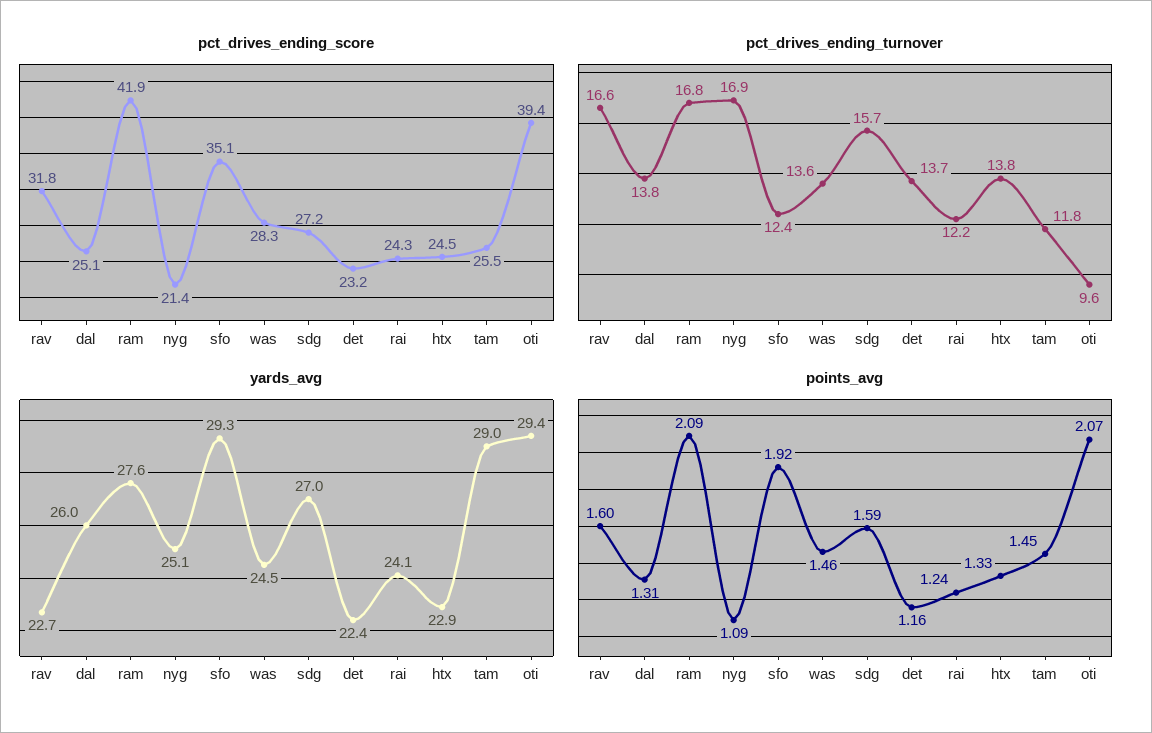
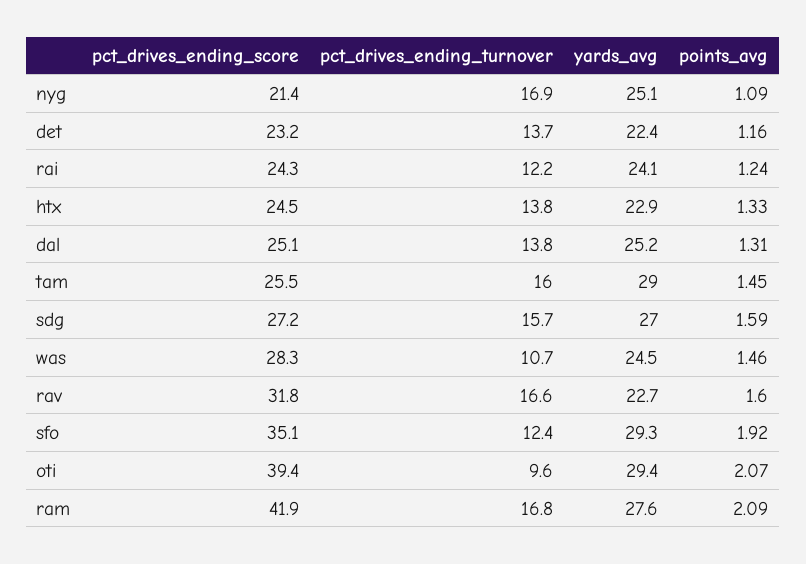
pct_drives_ending_turnover, was: 13.6 -> 10.7
pct_drives_ending_turnover, tam: 11.8 -> 16
yards_avg, dal: 26 -> 25.2

